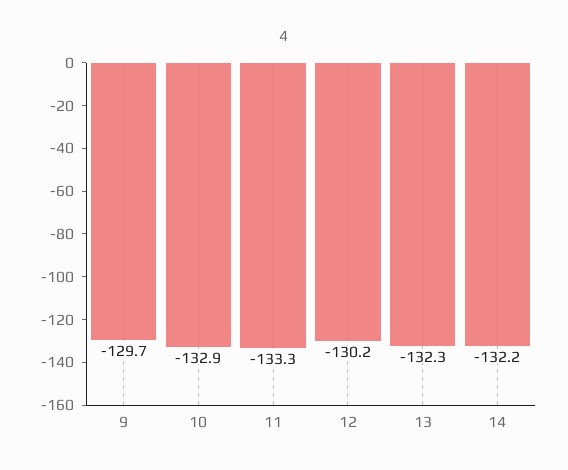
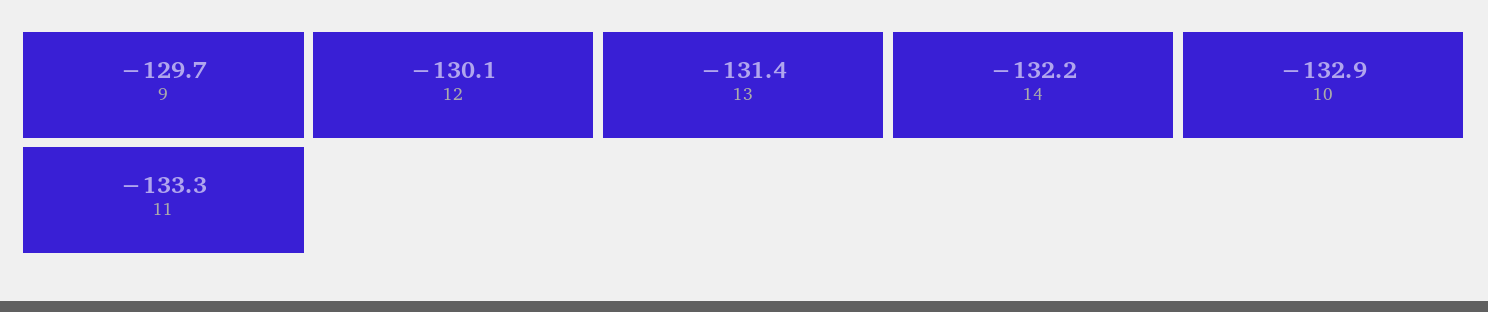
12: -130.2 -> -130.1
13: -132.3 -> -131.4

